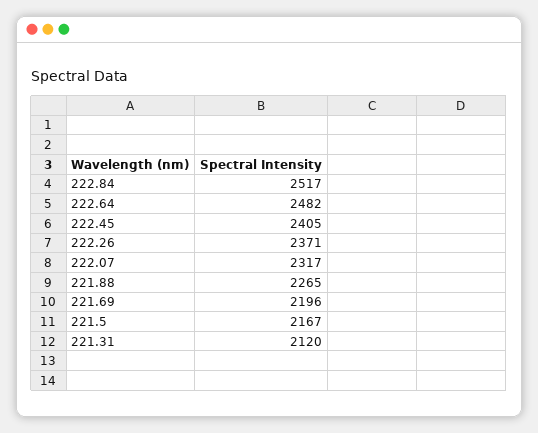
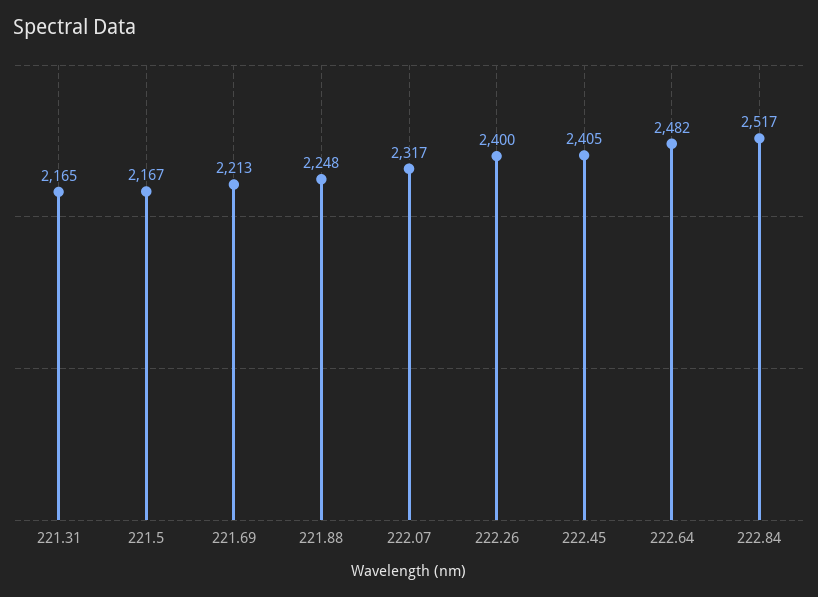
222.26: 2371 -> 2400
221.88: 2265 -> 2248
221.69: 2196 -> 2213
221.31: 2120 -> 2165

